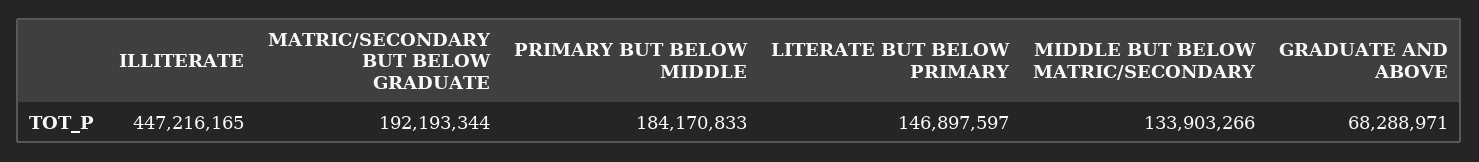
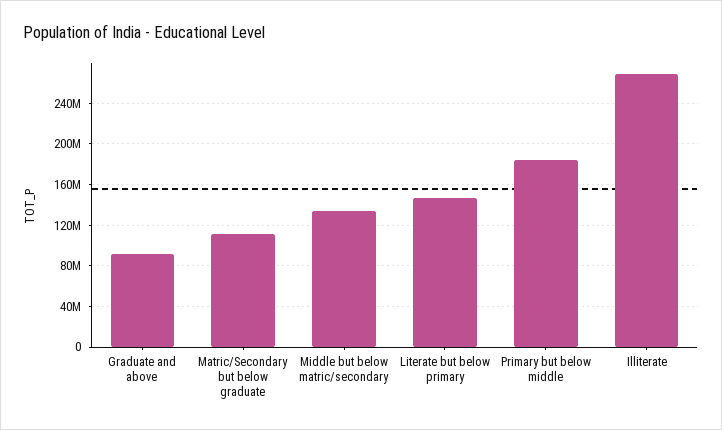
ILLITERATE: 447216165 -> 270000000
MATRIC/SECONDARY BUT BELOW GRADUATE: 192193344 -> 110000000
GRADUATE AND ABOVE: 68288971 -> 90000000

